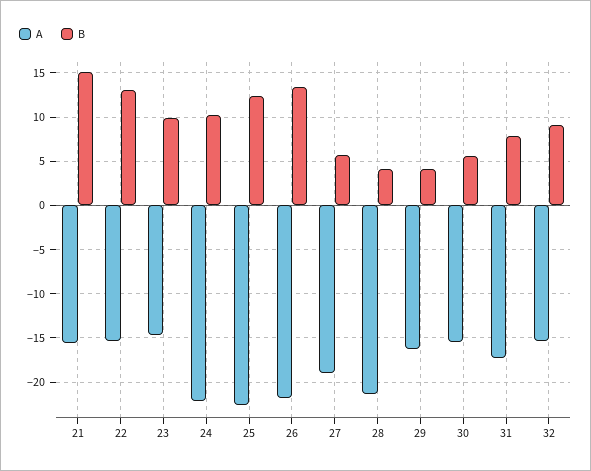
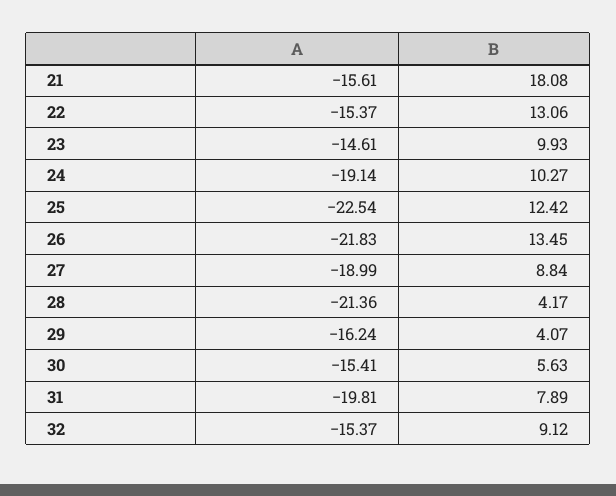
B, 21: 15 -> 18.08
A, 24: -22 -> -19.14
B, 27: 6 -> 8.84
A, 31: -17 -> -19.81

